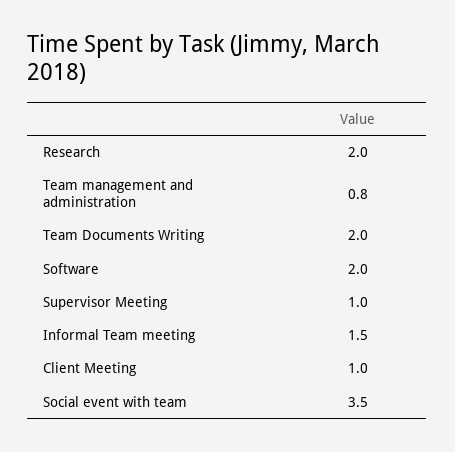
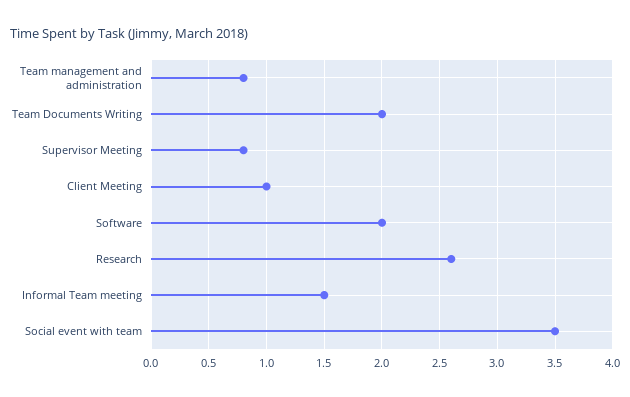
Research: 2 -> 2.6
Supervisor Meeting: 1 -> 0.8

